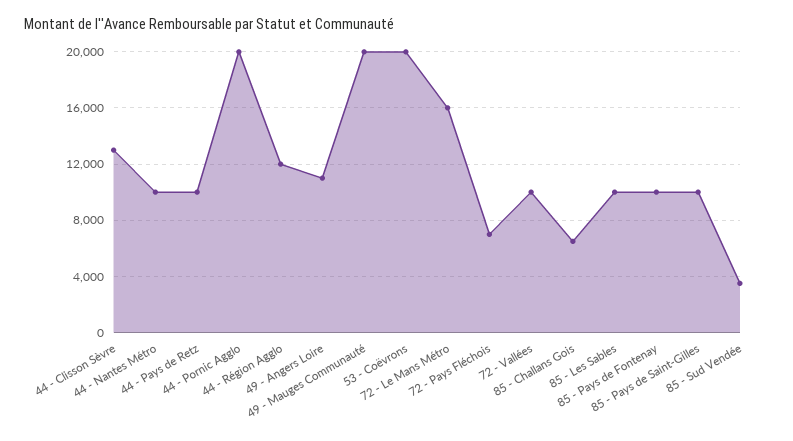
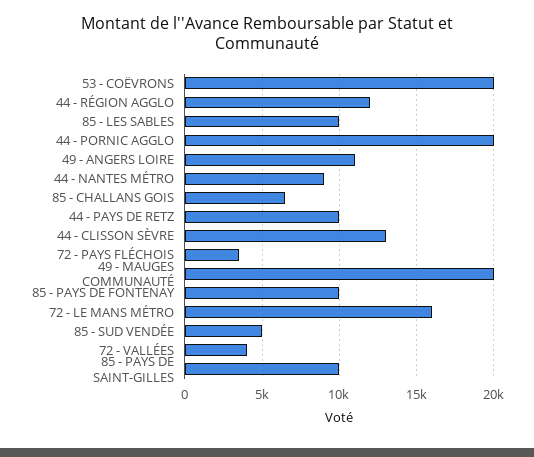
44 - Nantes Métro: 10000 -> 9000
72 - Pays Fléchois: 7000 -> 3500
72 - Vallées: 10000 -> 4000
85 - Sud Vendée: 3500 -> 5000

